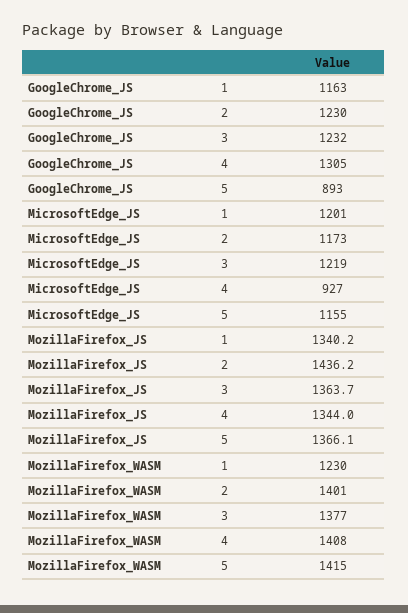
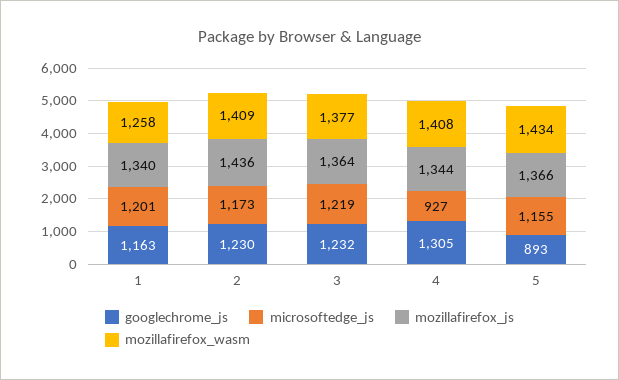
MozillaFirefox_WASM, 1: 1230 -> 1258
MozillaFirefox_WASM, 2: 1401 -> 1409
MozillaFirefox_WASM, 5: 1415 -> 1434

